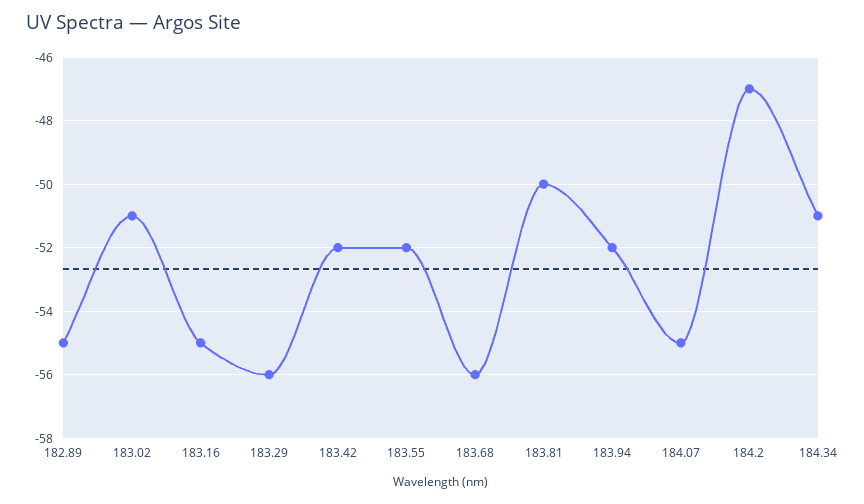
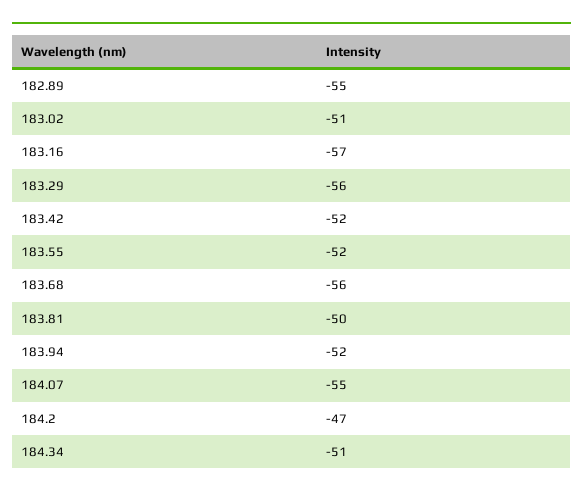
183.16: -55 -> -57

